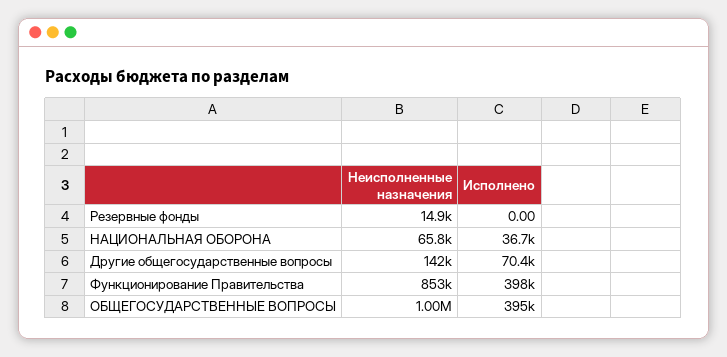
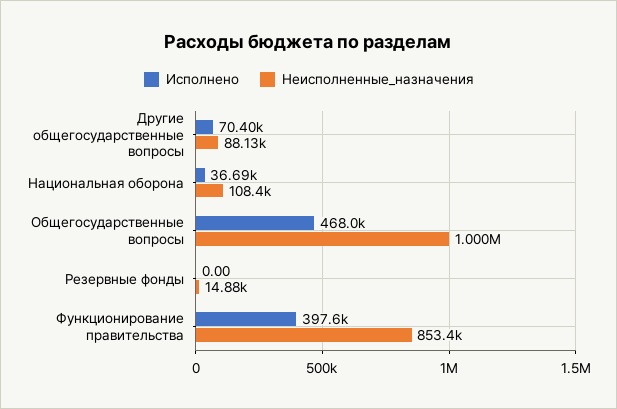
Неисполненные назначения, НАЦИОНАЛЬНАЯ ОБОРОНА: 65800 -> 108400
Неисполненные назначения, Другие общегосударственные вопросы: 142000 -> 88130
Исполнено, ОБЩЕГОСУДАРСТВЕННЫЕ ВОПРОСЫ: 395000 -> 468000

